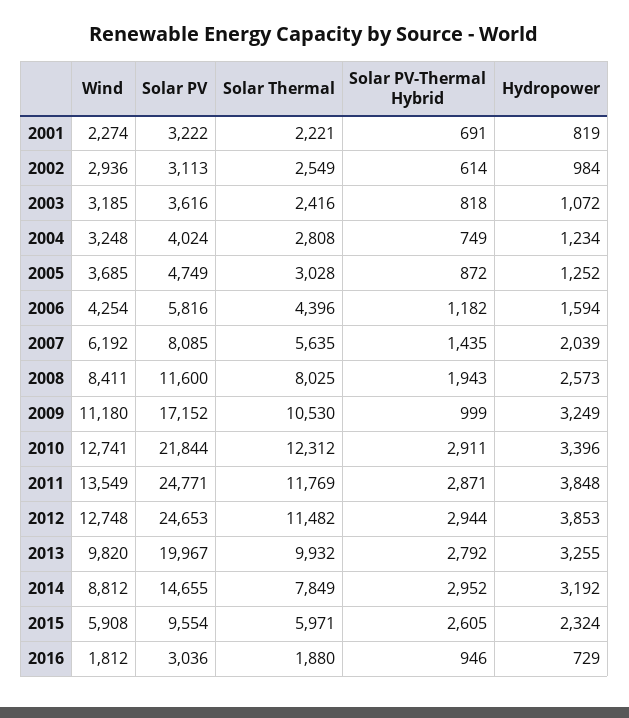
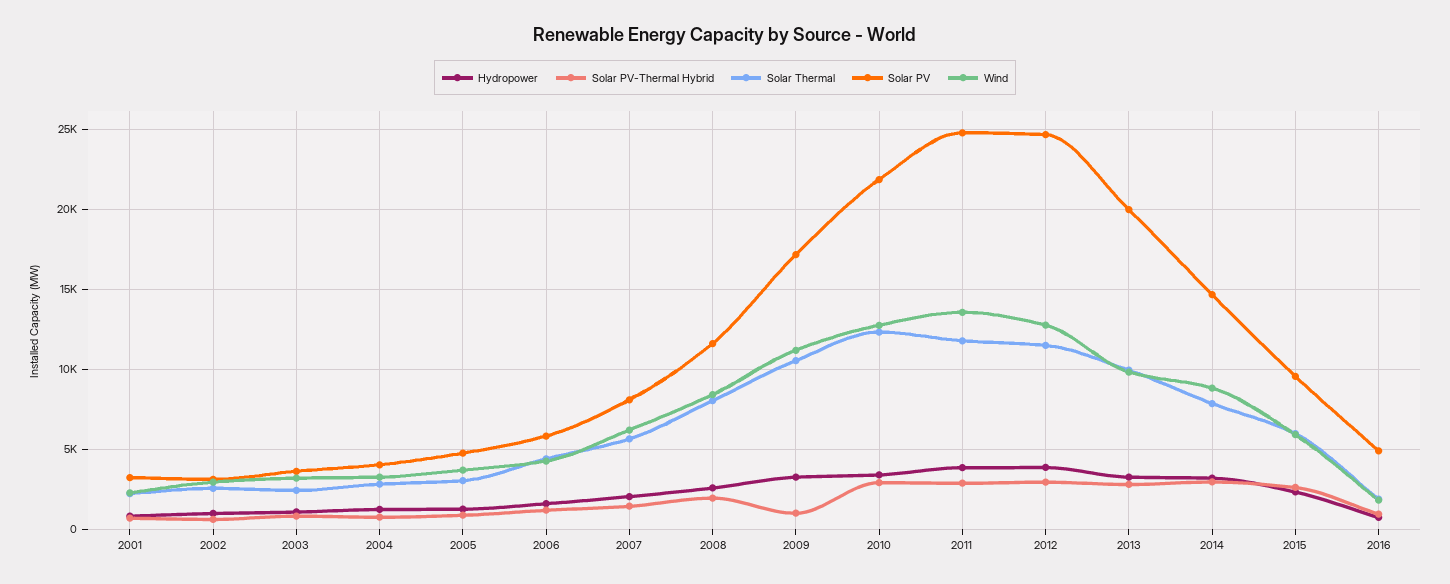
Solar PV, 2016: 3036 -> 5000

